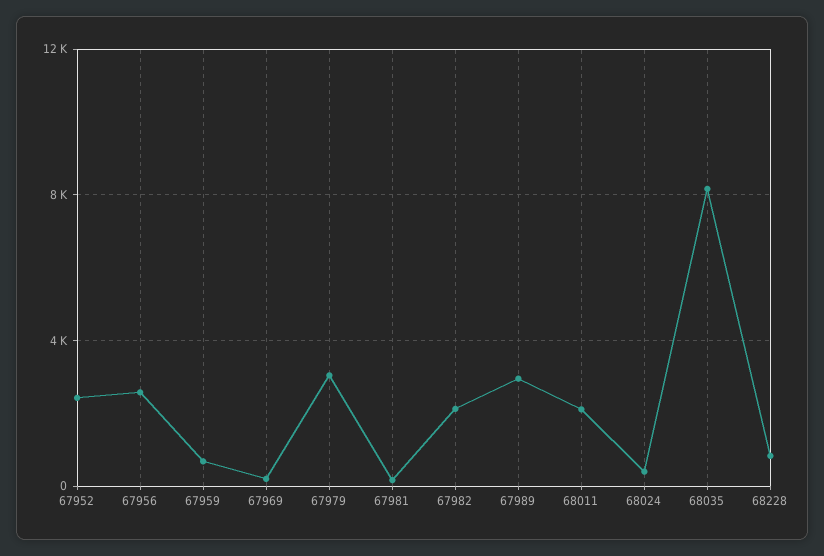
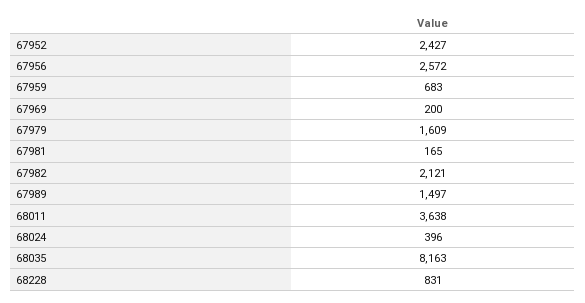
67979: 3000 -> 1609
67989: 3000 -> 1497
68011: 2000 -> 3638

